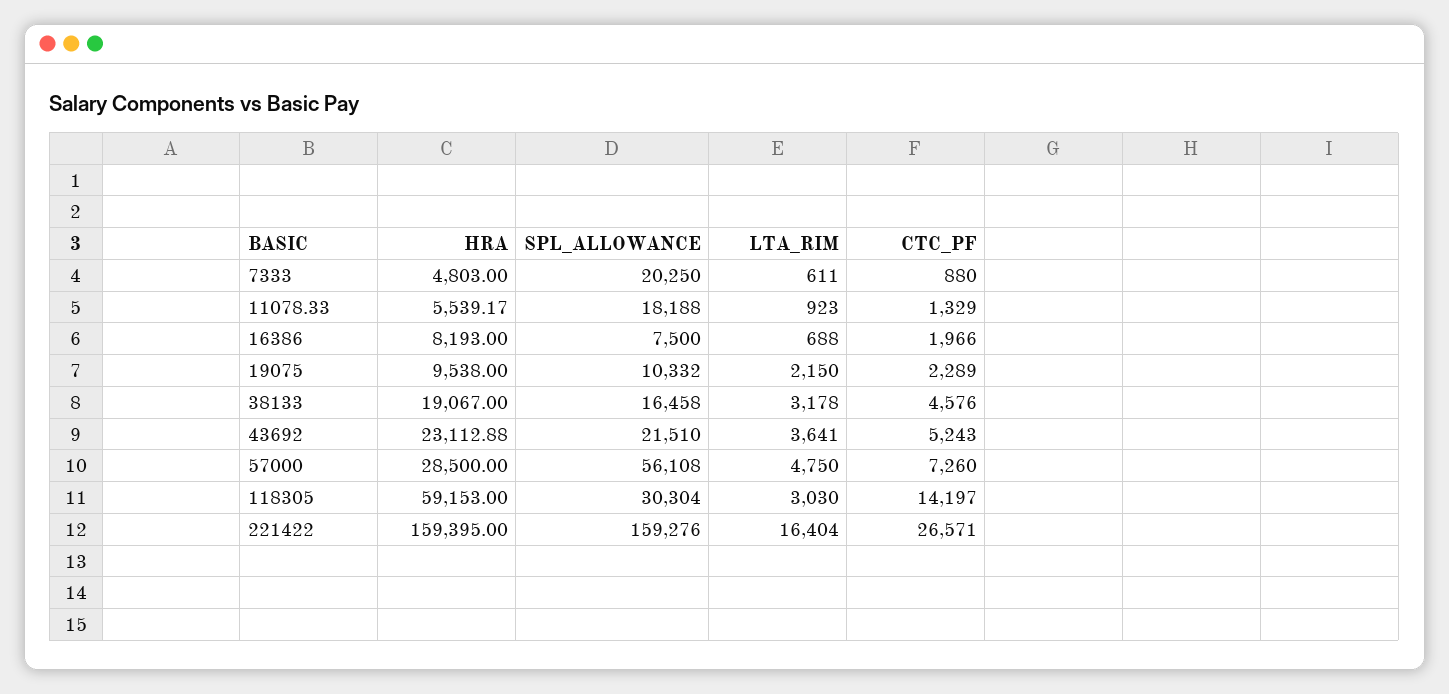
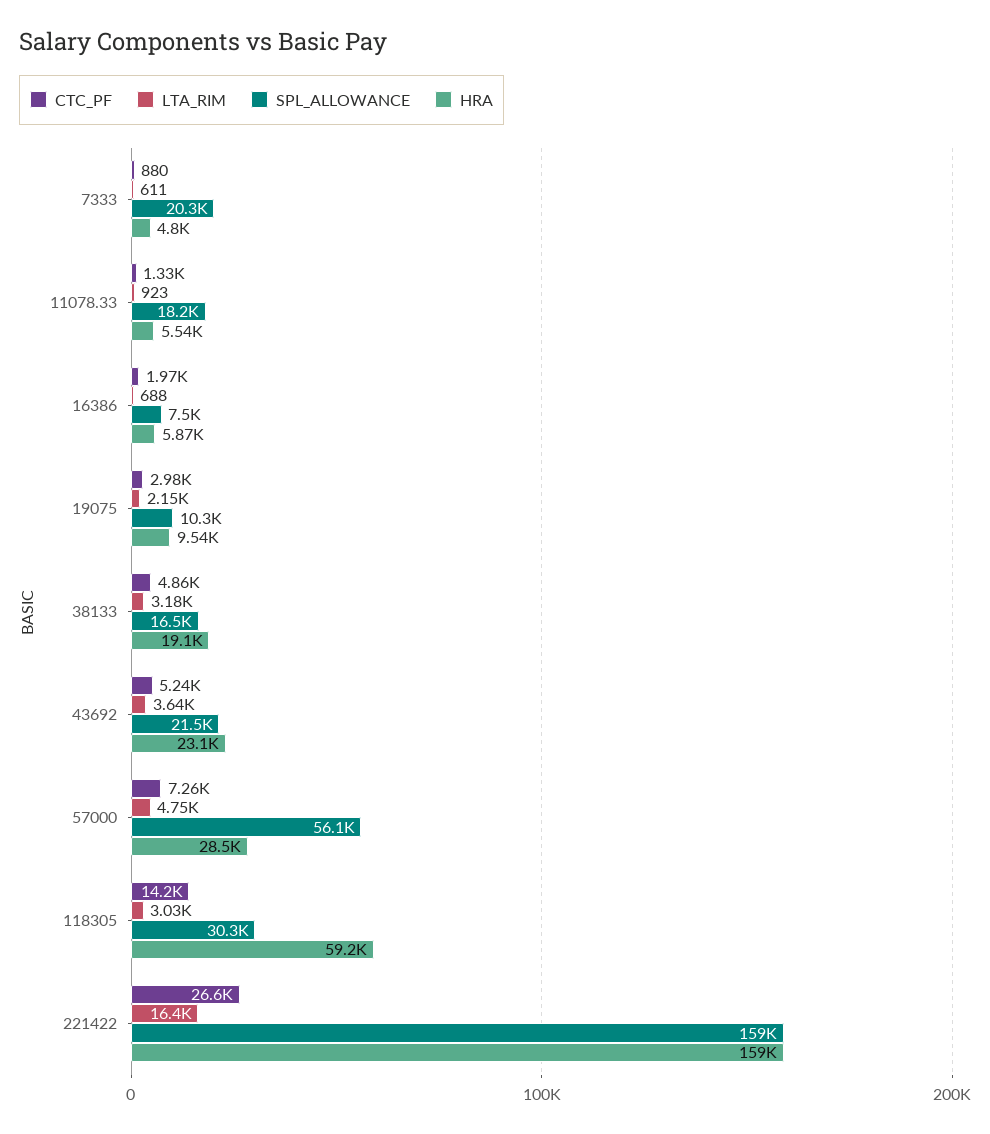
HRA, 16386: 8193 -> 5870
CTC_PF, 19075: 2289 -> 2980
CTC_PF, 38133: 4576 -> 4860

